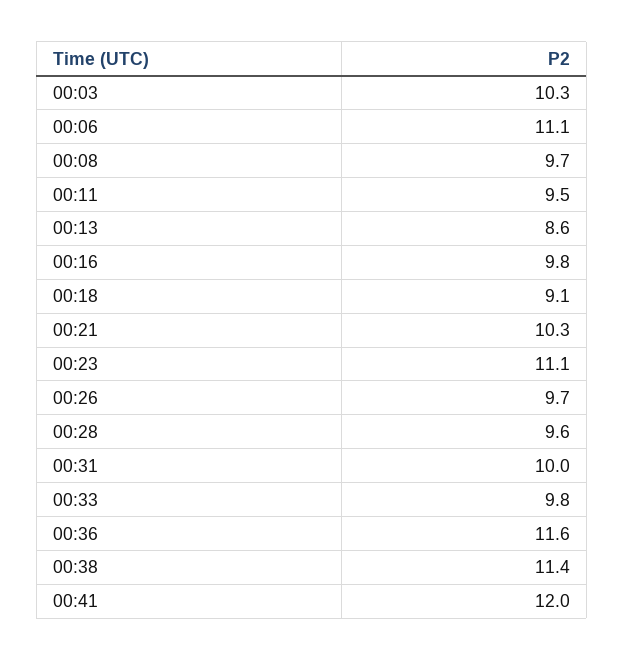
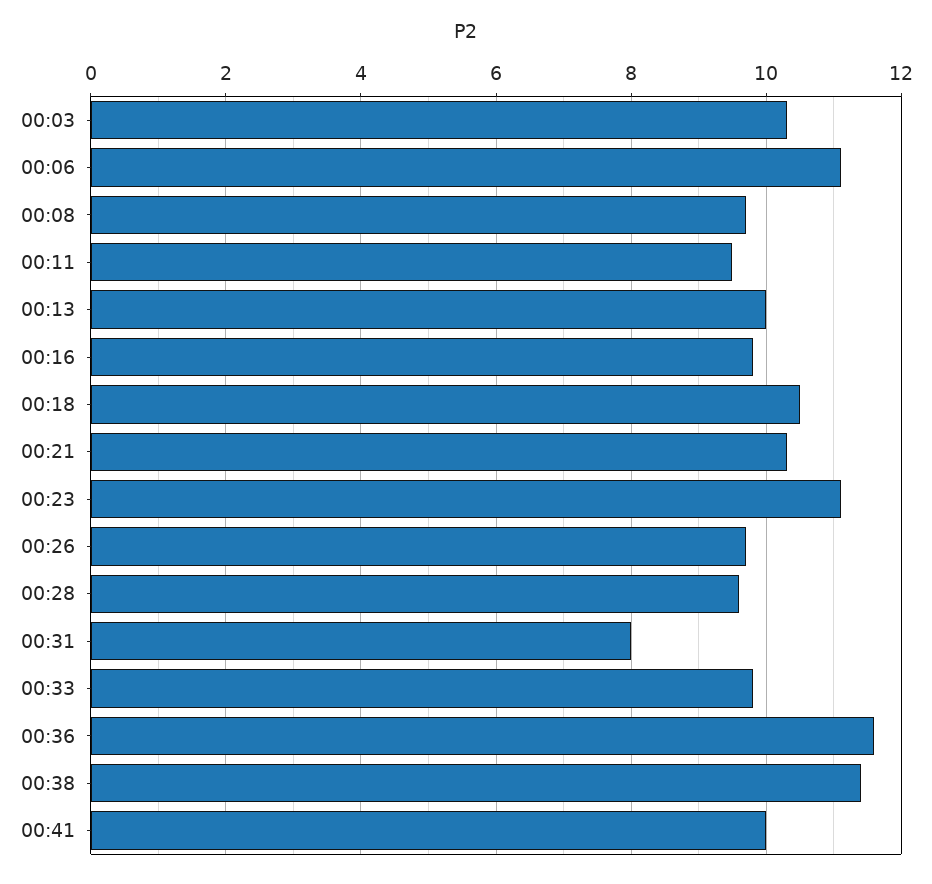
00:13: 8.6 -> 10
00:18: 9.1 -> 10.5
00:31: 10 -> 8
00:41: 12 -> 10

